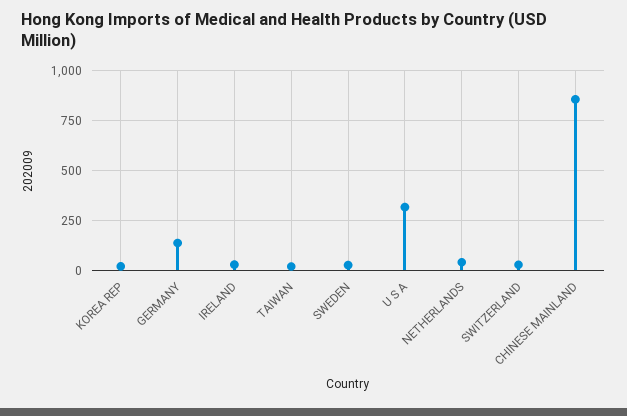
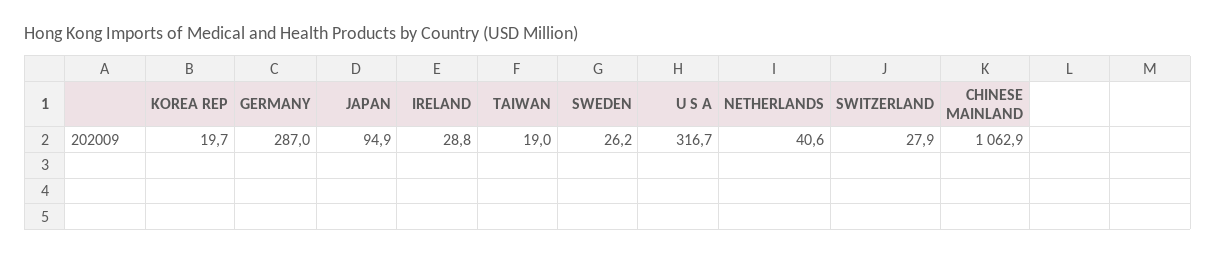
GERMANY: 150 -> 287
CHINESE MAINLAND: 850 -> 1062.9
JAPAN: none -> 94.9

